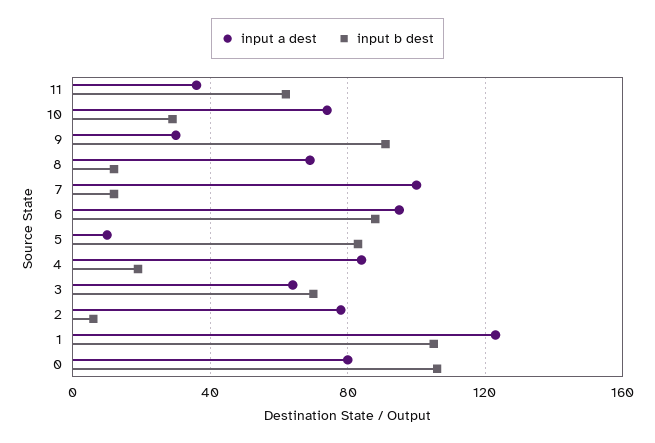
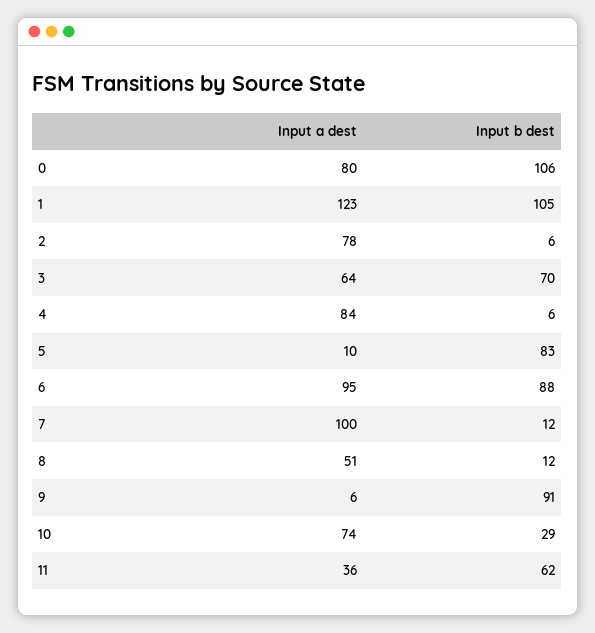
input a dest, 9: 30 -> 6
input a dest, 8: 70 -> 51
input b dest, 4: 20 -> 6

